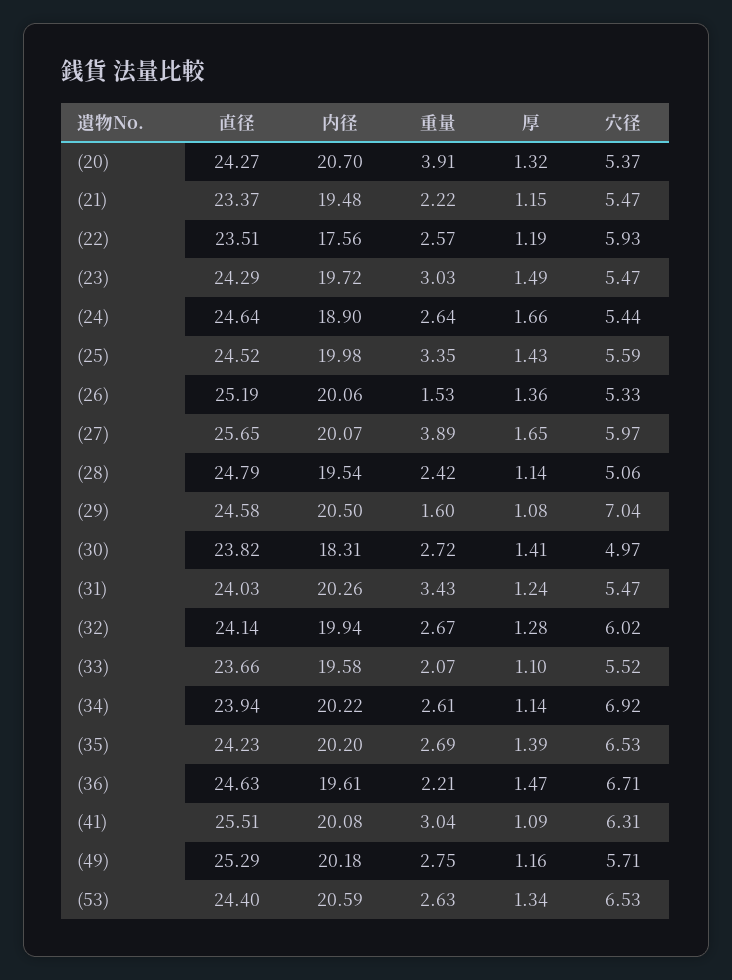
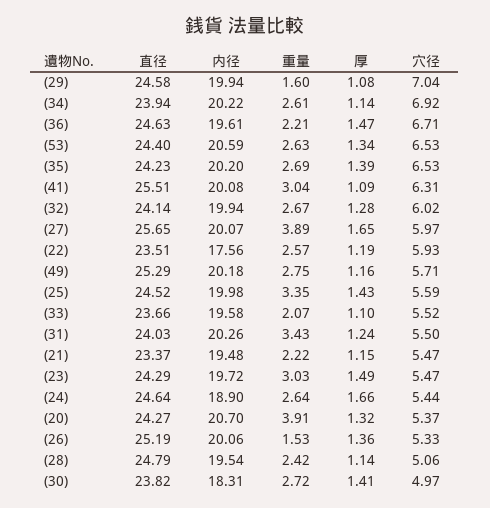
内径, (29): 20.5 -> 19.94
穴径, (31): 5.47 -> 5.5

